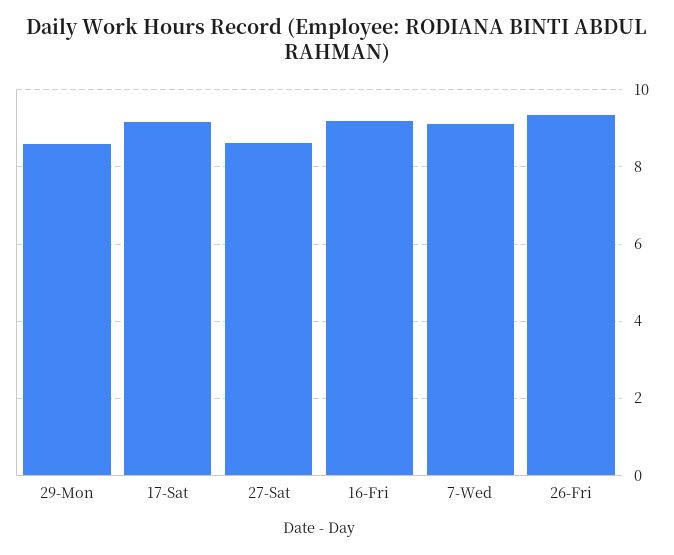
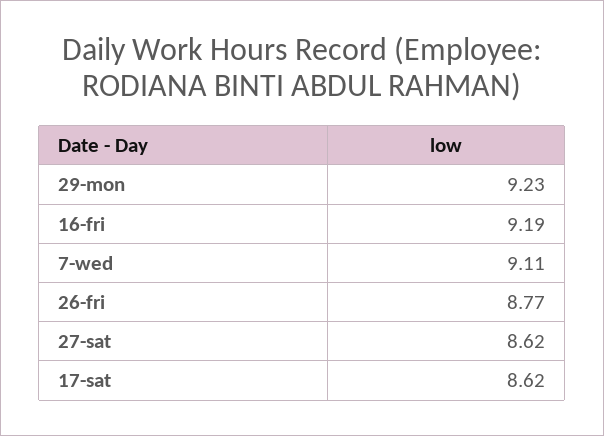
29-Mon: 8.6 -> 9.23
17-Sat: 9.2 -> 8.62
26-Fri: 9.4 -> 8.77

